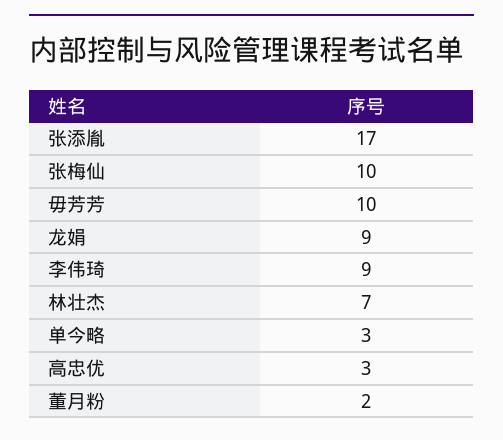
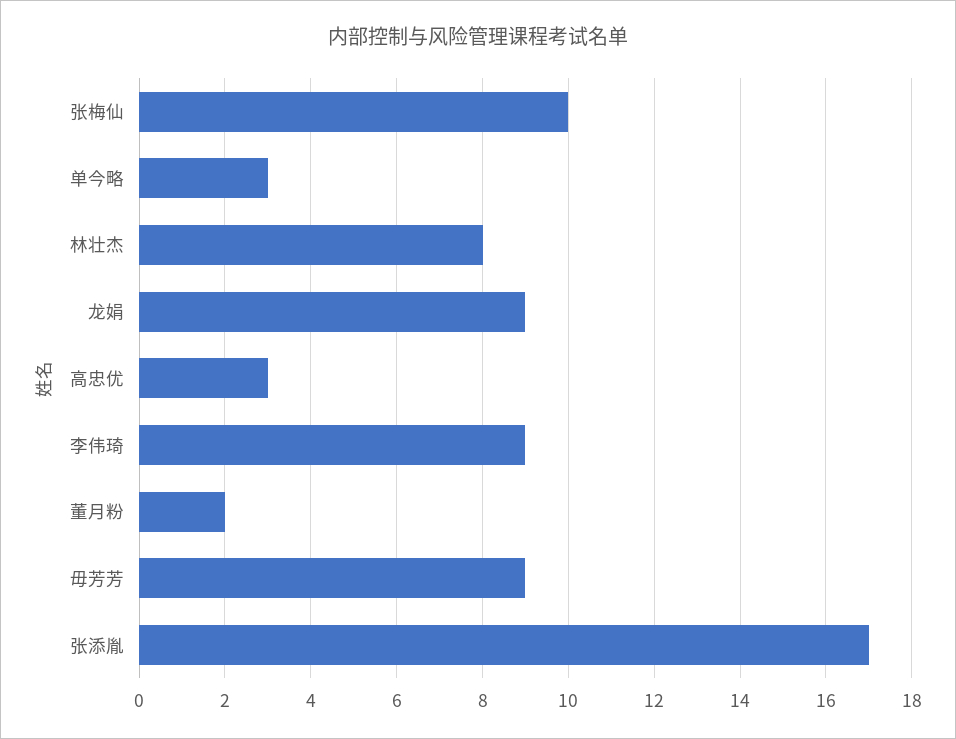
毋芳芳: 10 -> 9
林壮杰: 7 -> 8

